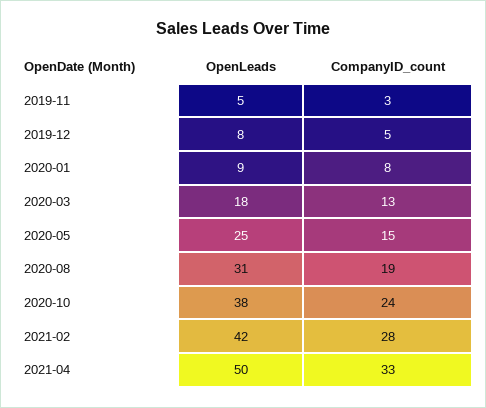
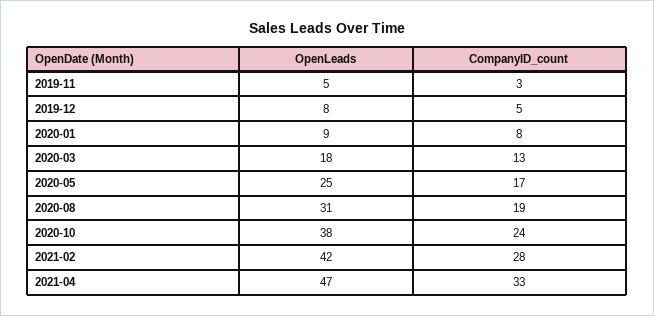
CompanyID_count, 2020-05: 15 -> 17
OpenLeads, 2021-04: 50 -> 47

